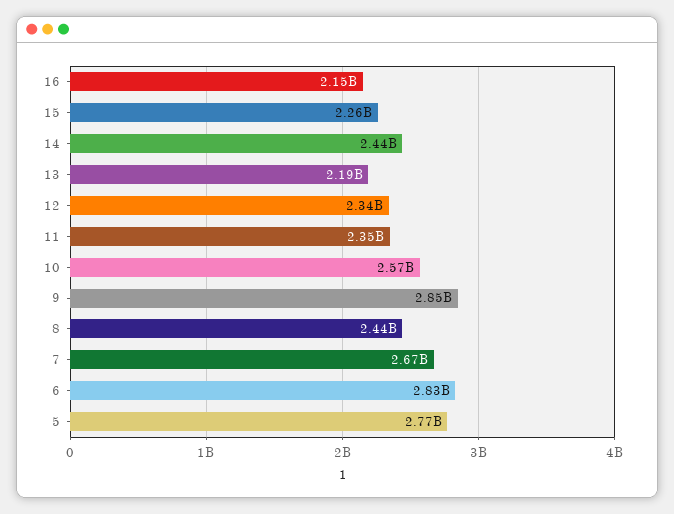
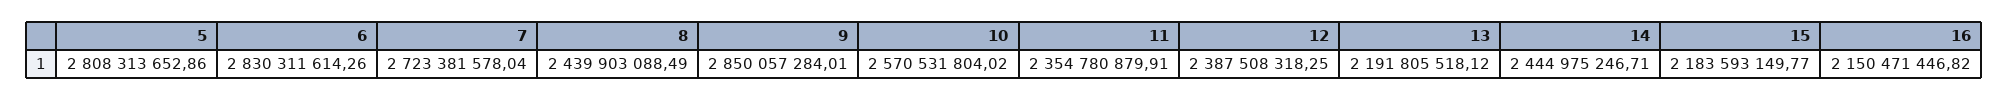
15: 2260000000 -> 2183593149.77
12: 2340000000 -> 2387508318.25
7: 2670000000 -> 2723381578.04
5: 2770000000 -> 2808313652.86

